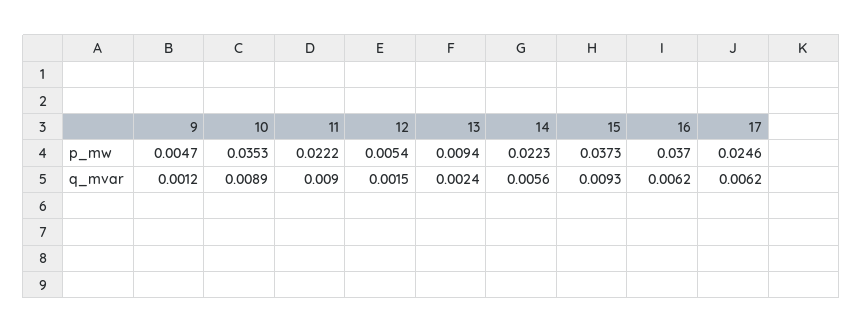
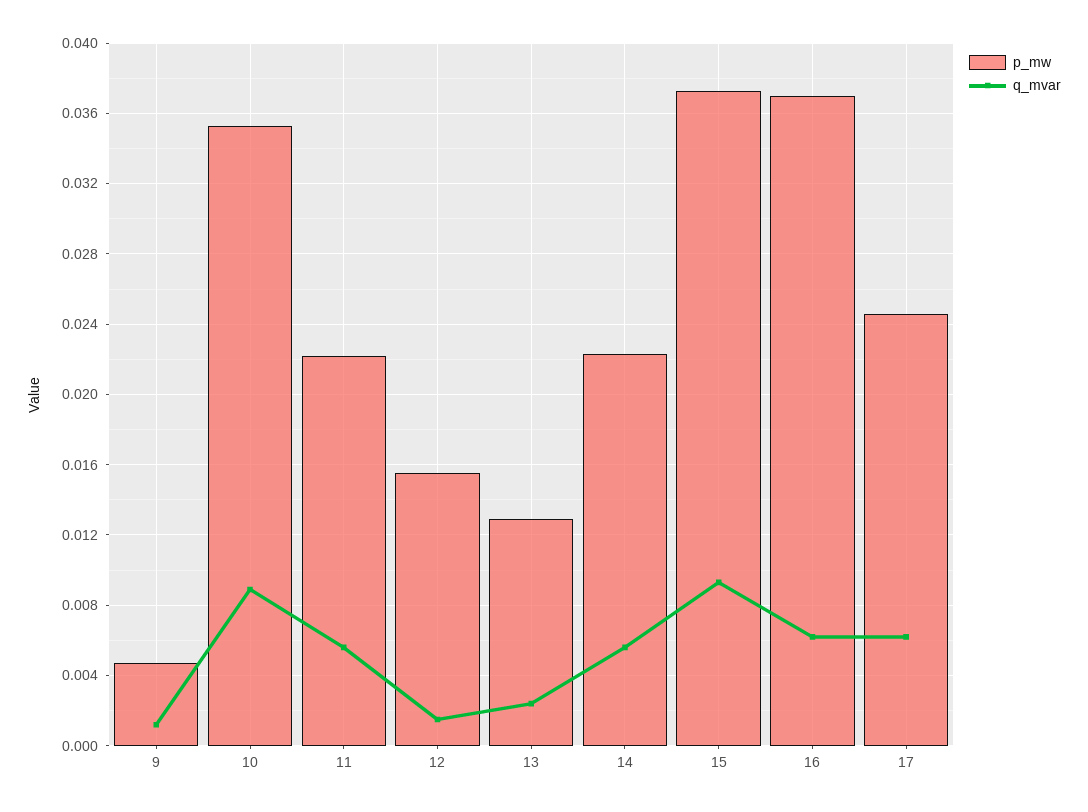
p_mw, 12: 0.0054 -> 0.0155
p_mw, 13: 0.0094 -> 0.013
q_mvar, 11: 0.009 -> 0.0055

